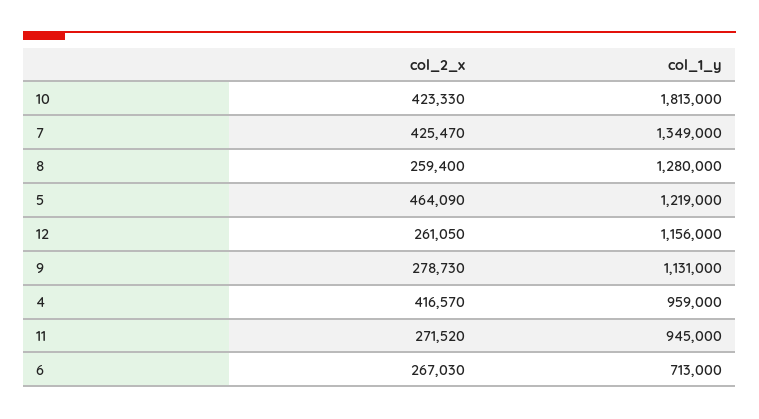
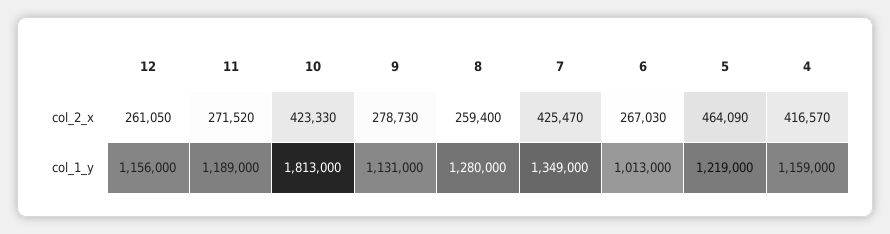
col_1_y, 4: 959000 -> 1159000
col_1_y, 11: 945000 -> 1189000
col_1_y, 6: 713000 -> 1013000

